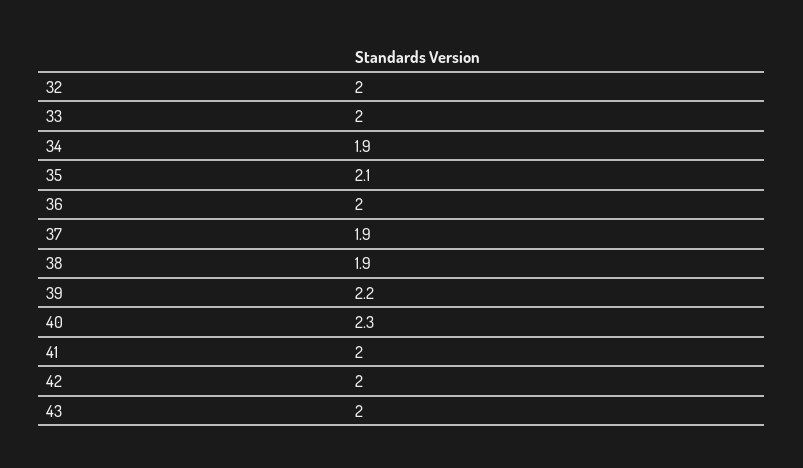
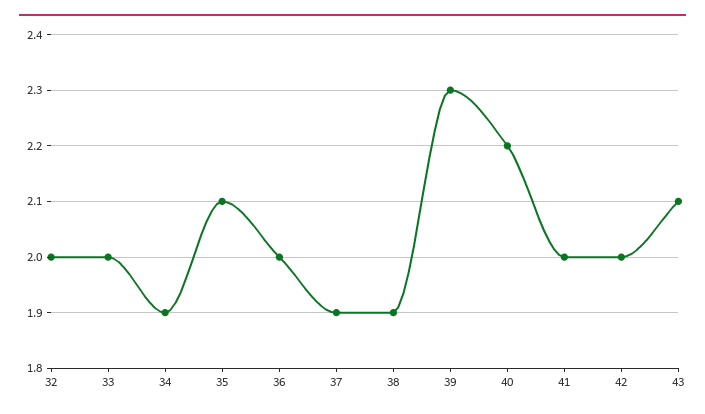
39: 2.2 -> 2.3
40: 2.3 -> 2.2
43: 2 -> 2.1

